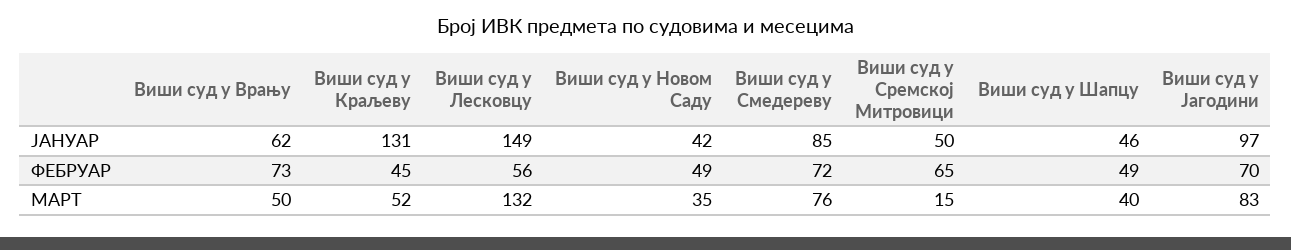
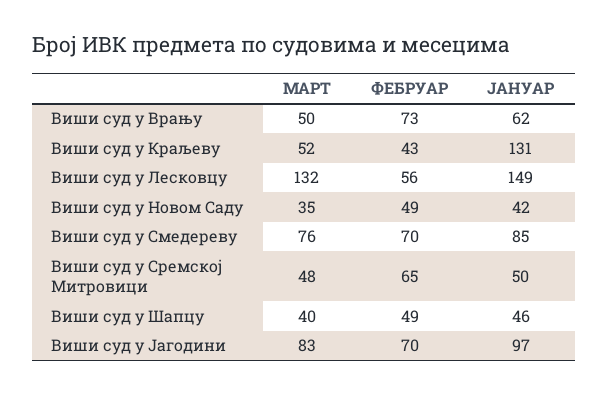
Виши суд у Краљеву, ФЕБРУАР: 45 -> 43
Виши суд у Смедереву, ФЕБРУАР: 72 -> 70
Виши суд у Сремској Митровици, МАРТ: 15 -> 48

